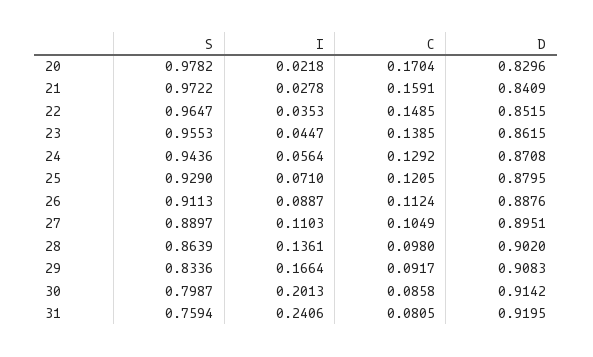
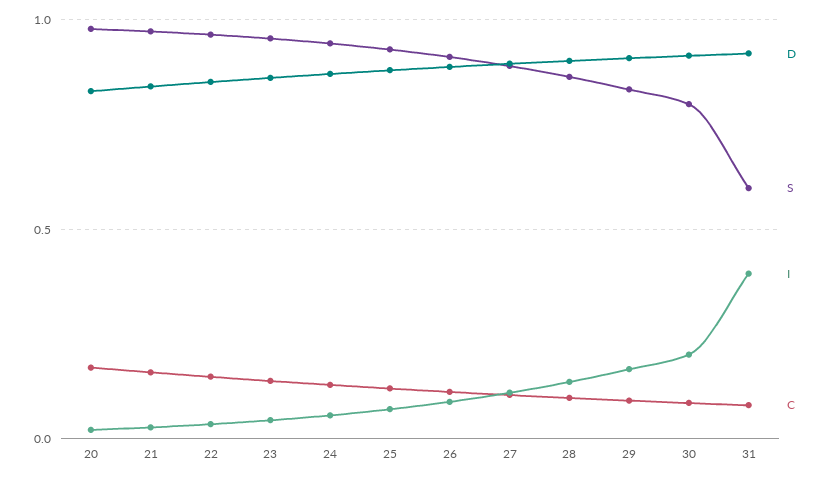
S, 31: 0.7594 -> 0.6
I, 31: 0.2406 -> 0.4

